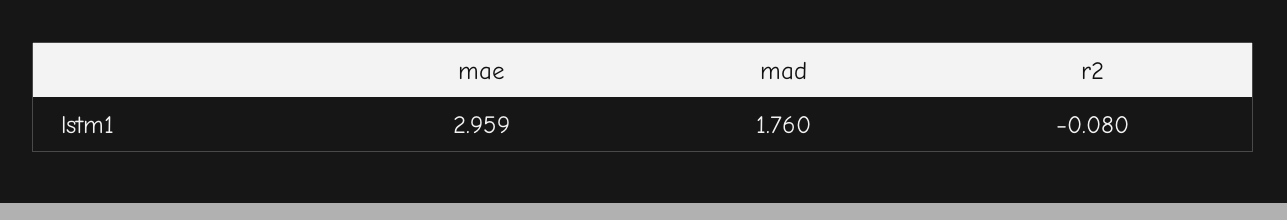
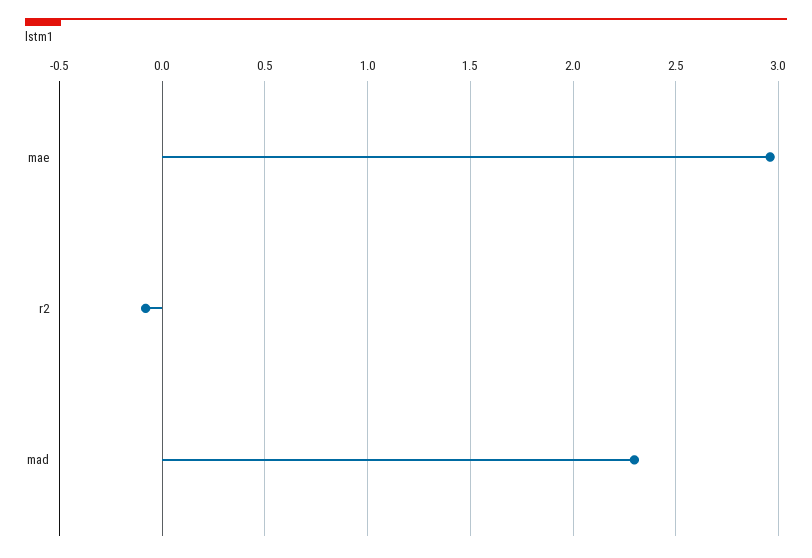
mad: 1.76 -> 2.3

